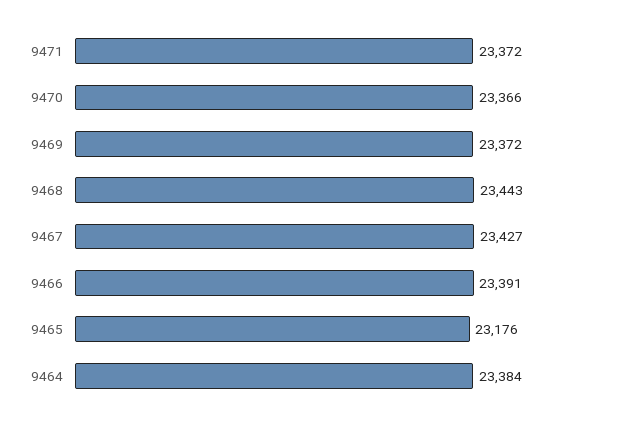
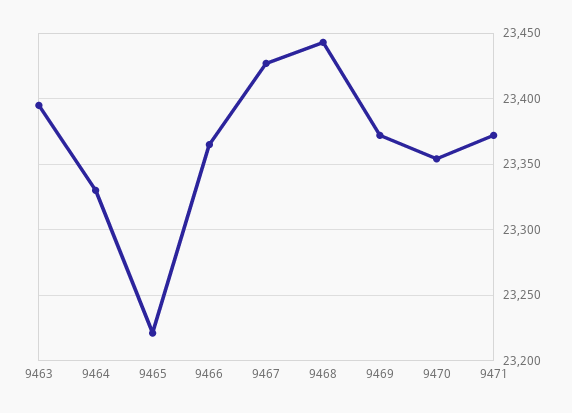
9470: 23366 -> 23355
9466: 23391 -> 23365
9465: 23176 -> 23220
9464: 23384 -> 23330
9463: none -> 23395

